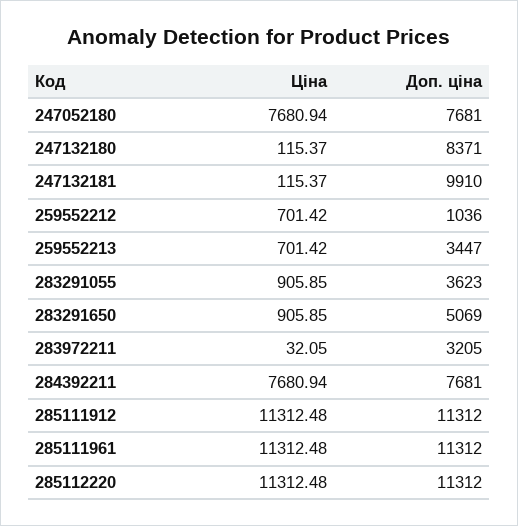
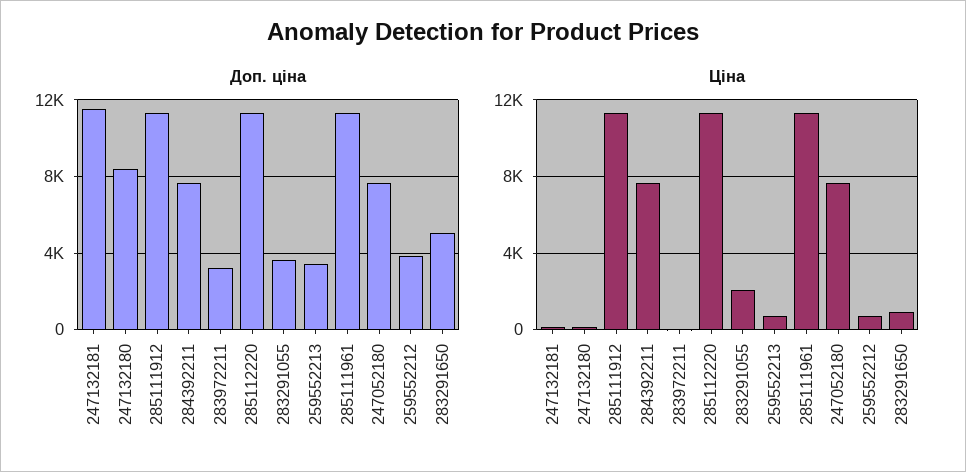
Доп. ціна, 247132181: 9910 -> 11500
Доп. ціна, 259552212: 1036 -> 4000
Ціна, 283291055: 905.85 -> 2000

